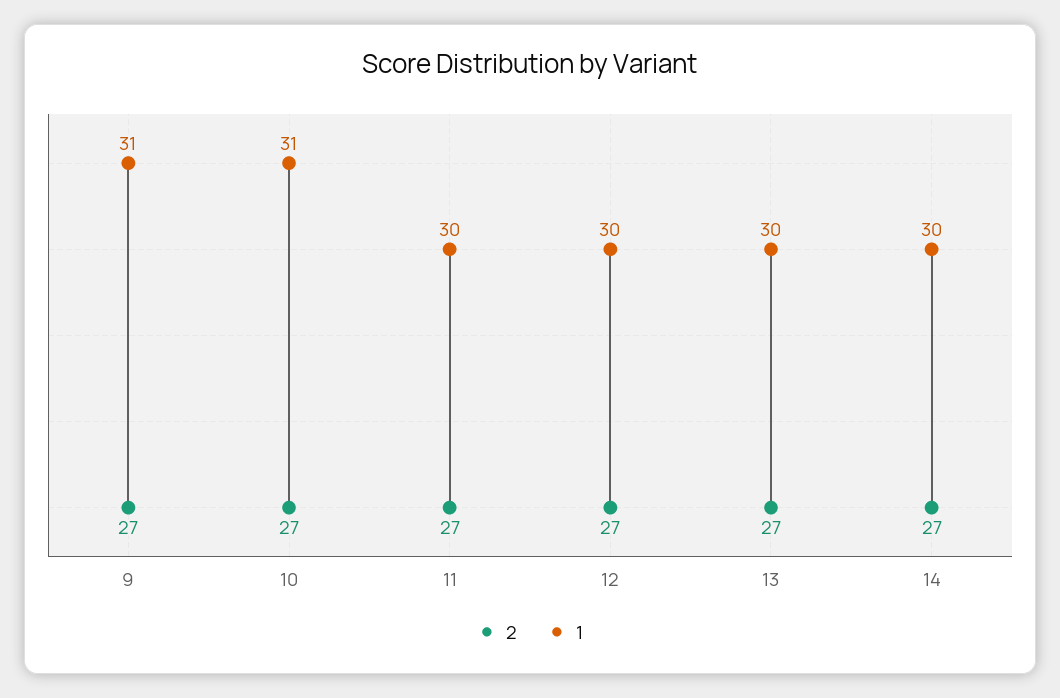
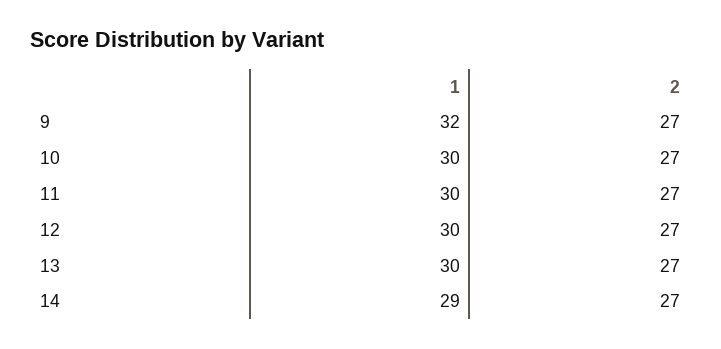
1, 9: 31 -> 32
1, 10: 31 -> 30
1, 14: 30 -> 29

